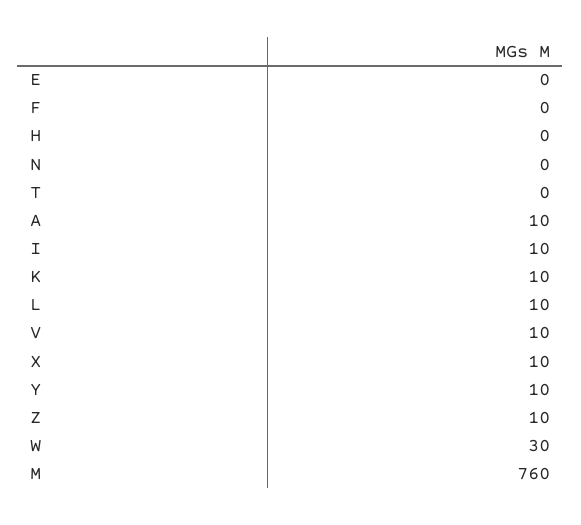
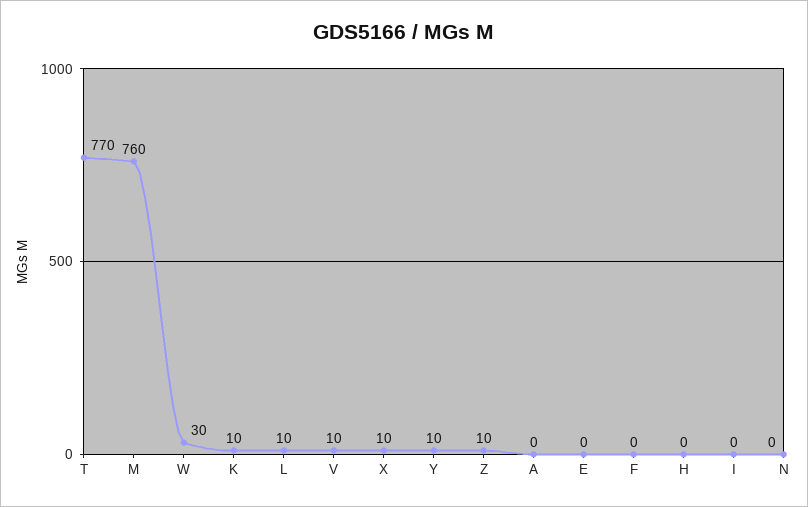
T: 0 -> 770
A: 10 -> 0
I: 10 -> 0

